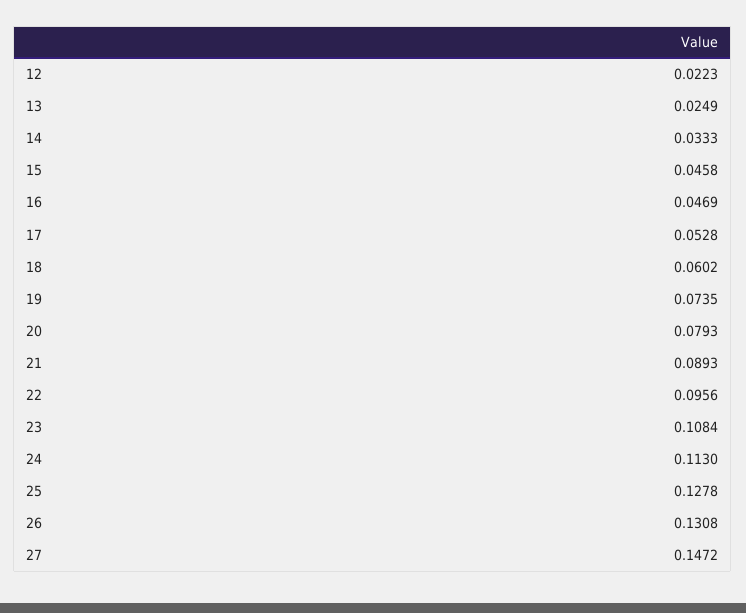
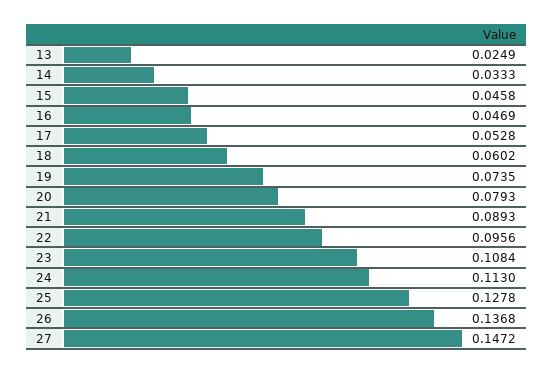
12: 0.0223 -> none
26: 0.1308 -> 0.1368

